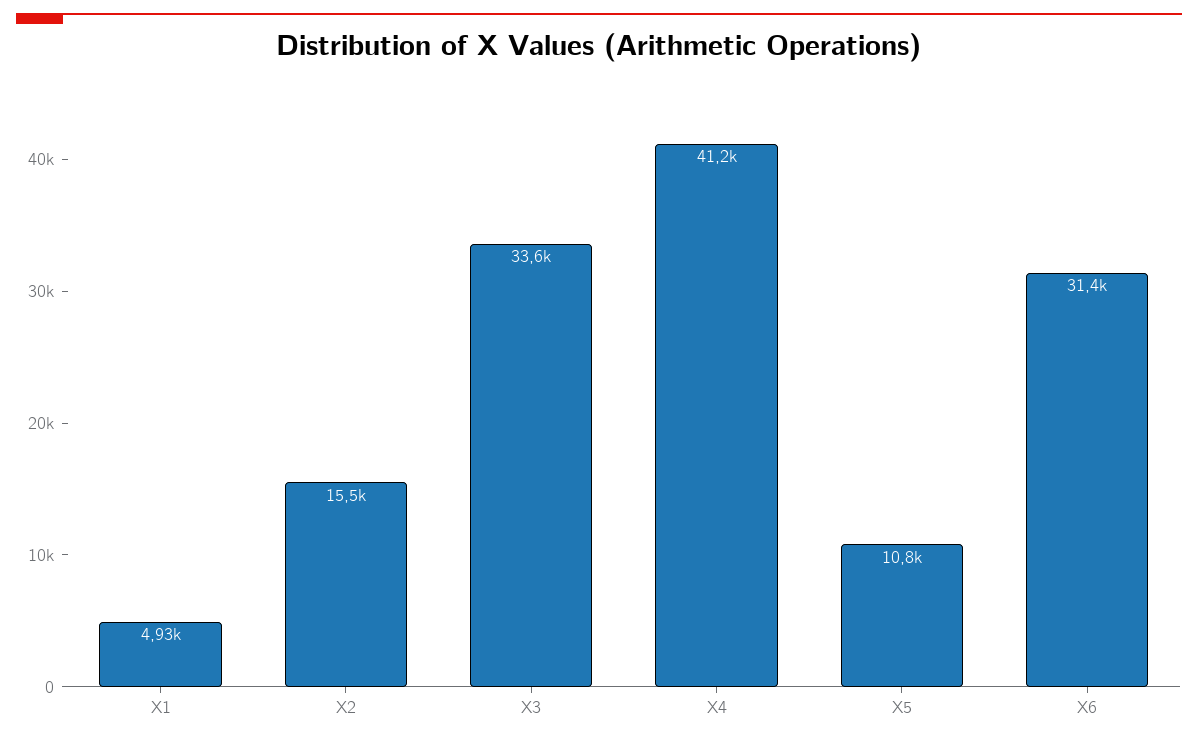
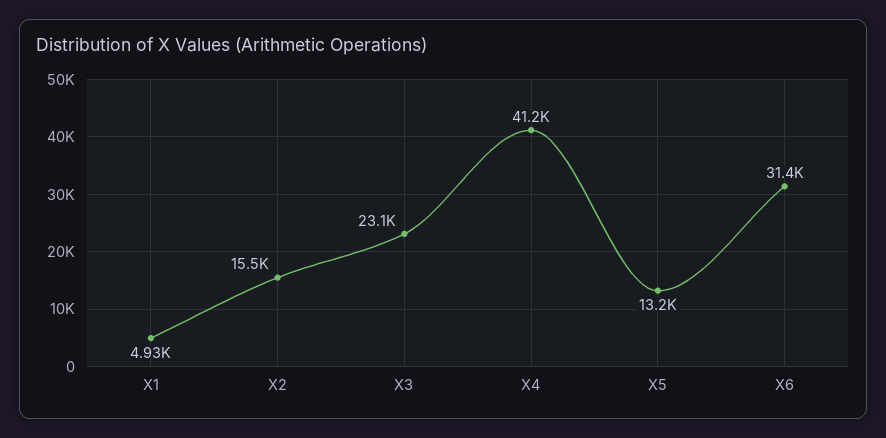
X3: 33600 -> 23100
X5: 10800 -> 13200

